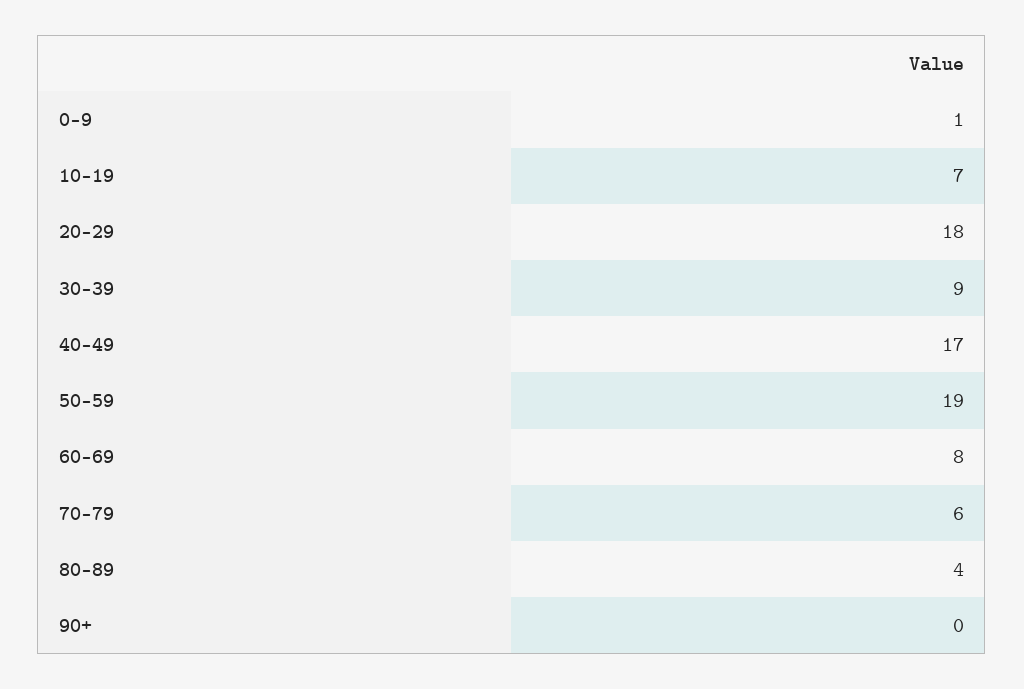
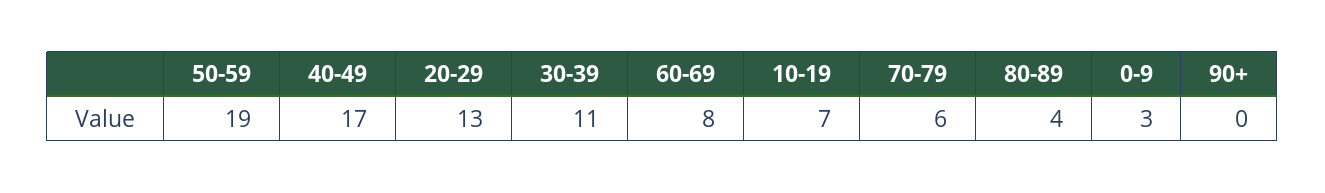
0-9: 1 -> 3
20-29: 18 -> 13
30-39: 9 -> 11

